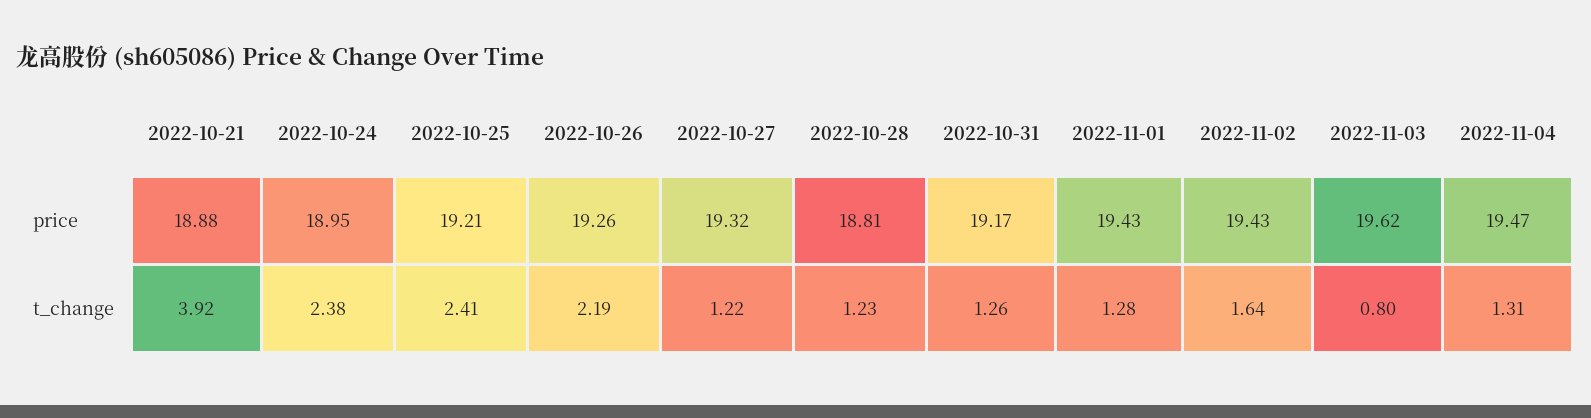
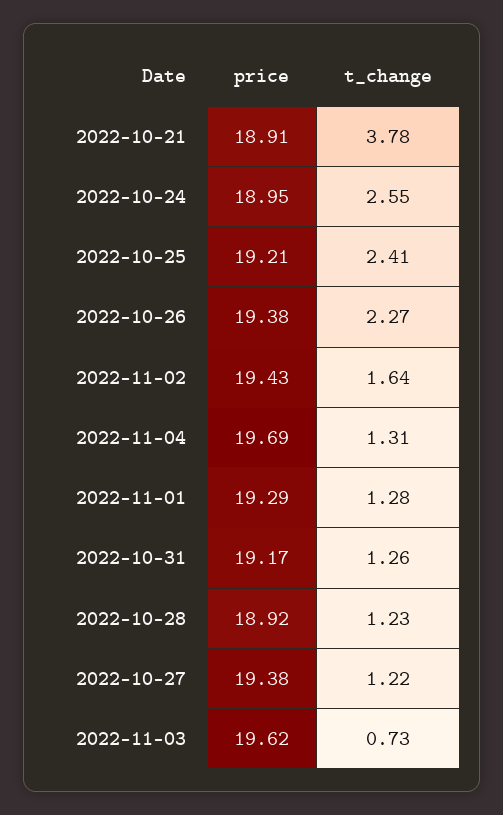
2022-10-21, price: 18.88 -> 18.91
2022-10-26, price: 19.26 -> 19.38
2022-10-27, price: 19.32 -> 19.38
2022-10-28, price: 18.81 -> 18.92
2022-11-01, price: 19.43 -> 19.29
2022-11-04, price: 19.47 -> 19.69
2022-10-21, t_change: 3.92 -> 3.78
2022-10-24, t_change: 2.38 -> 2.55
2022-10-26, t_change: 2.19 -> 2.27
2022-11-03, t_change: 0.8 -> 0.73

